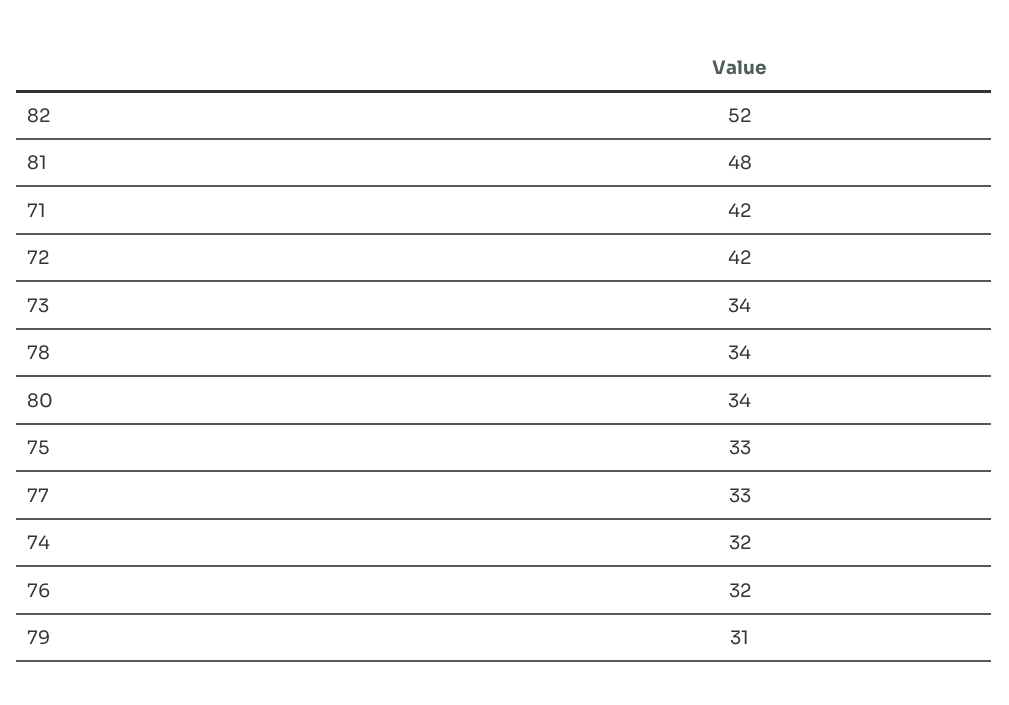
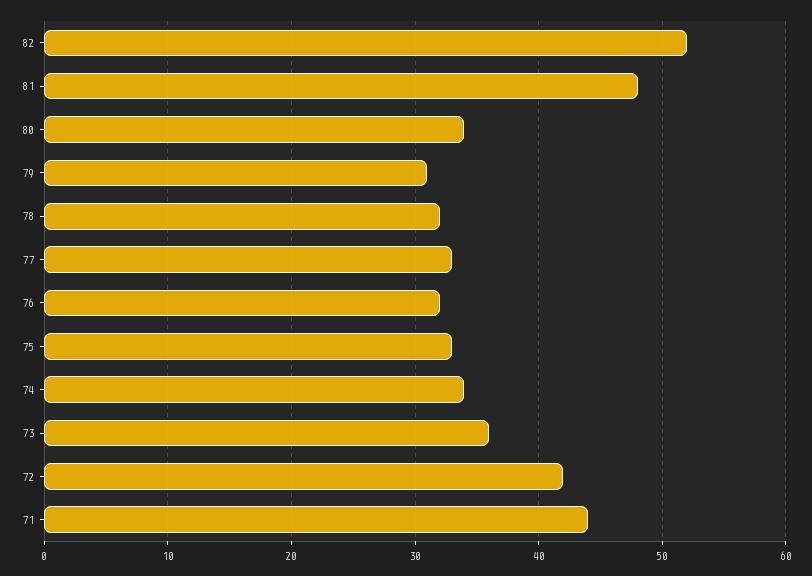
71: 42 -> 44
73: 34 -> 36
78: 34 -> 32
74: 32 -> 34

